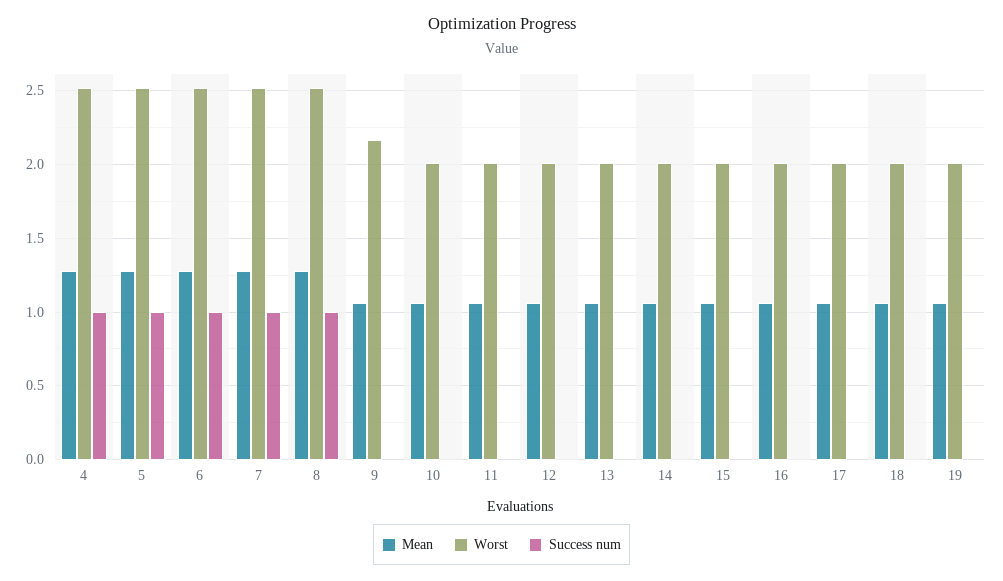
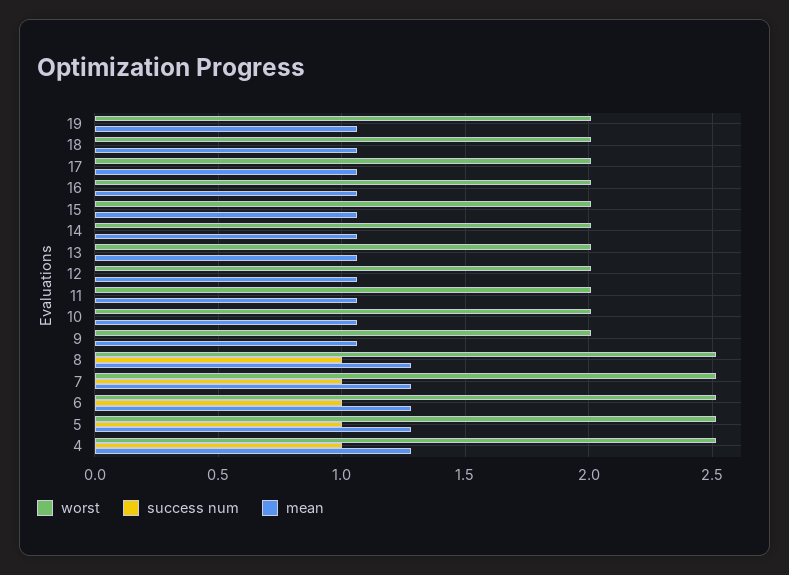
Worst, 9: 2.15 -> 2

